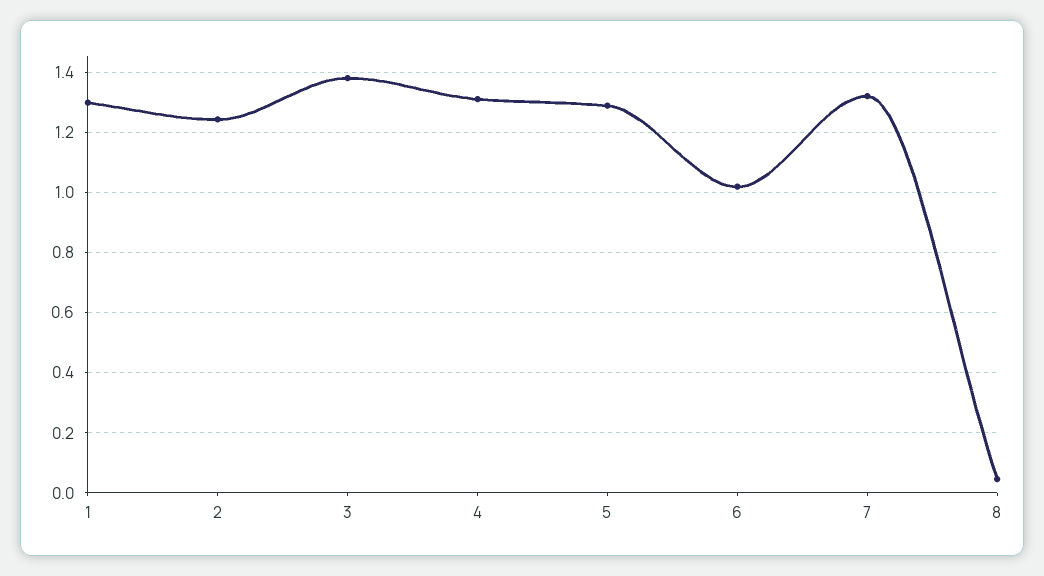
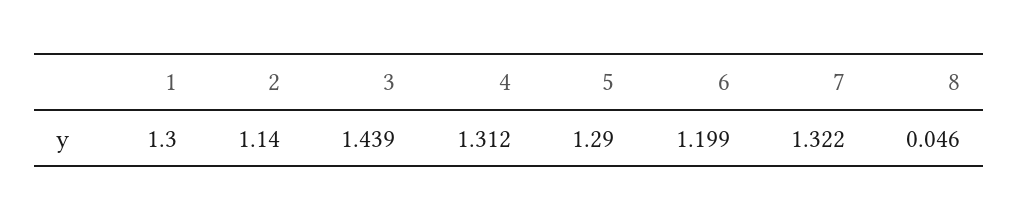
2: 1.24 -> 1.14
3: 1.38 -> 1.439
6: 1.02 -> 1.199

